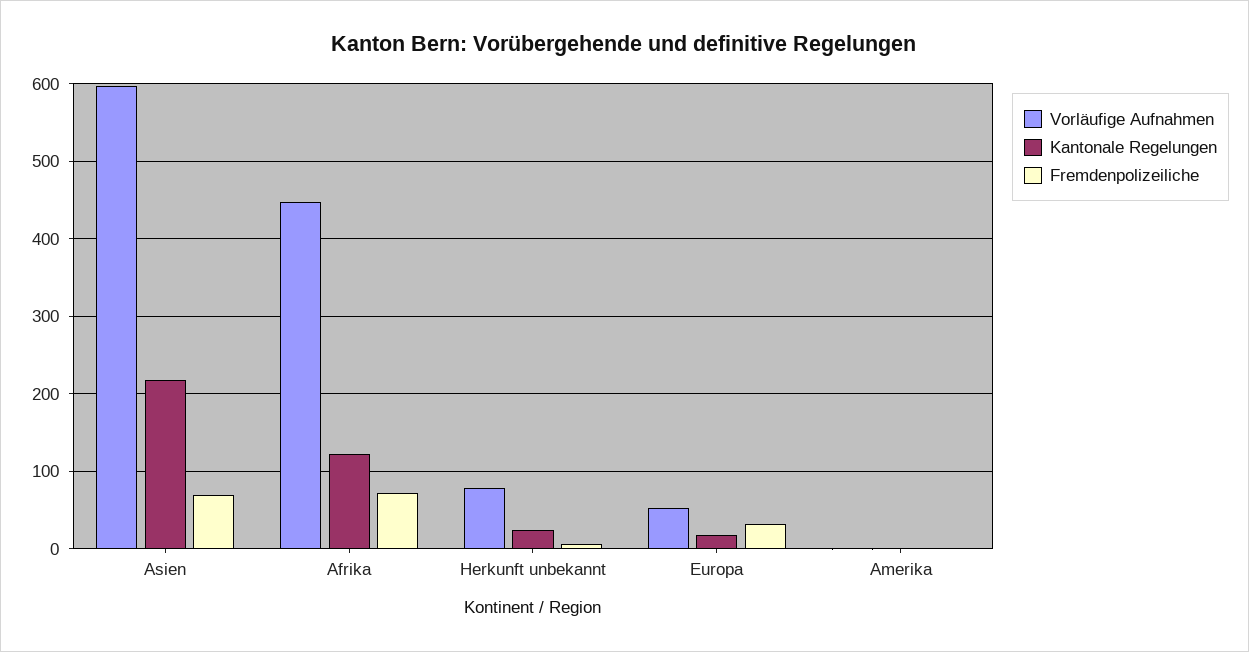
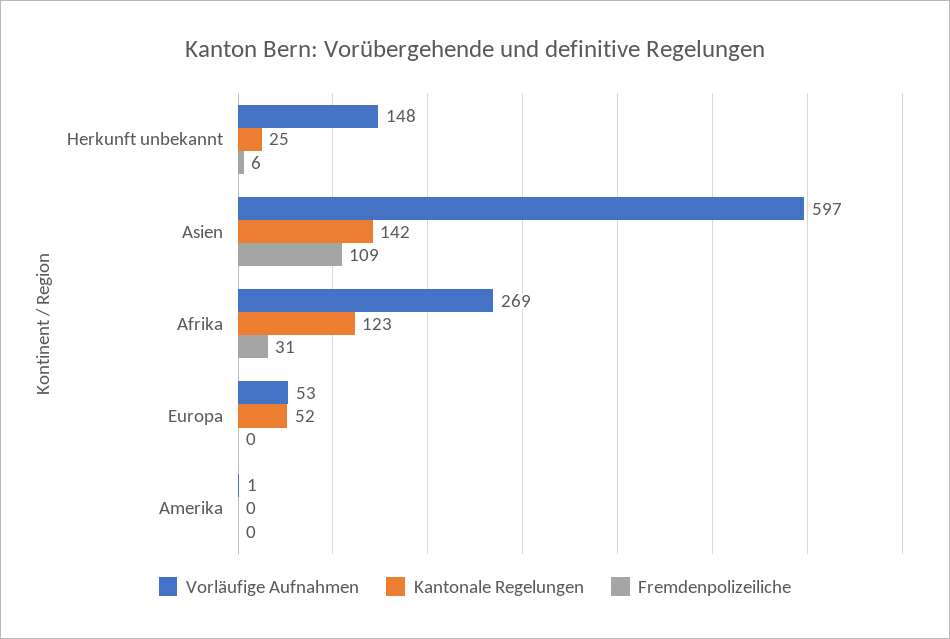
Kantonale Regelungen, Asien: 220 -> 142
Fremdenpolizeiliche, Asien: 70 -> 109
Vorläufige Aufnahmen, Afrika: 450 -> 269
Fremdenpolizeiliche, Afrika: 70 -> 31
Vorläufige Aufnahmen, Herkunft unbekannt: 80 -> 148
Kantonale Regelungen, Europa: 20 -> 52
Fremdenpolizeiliche, Europa: 30 -> 0

